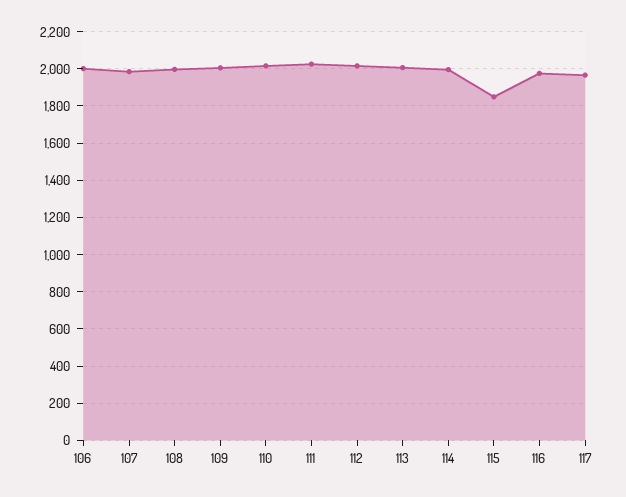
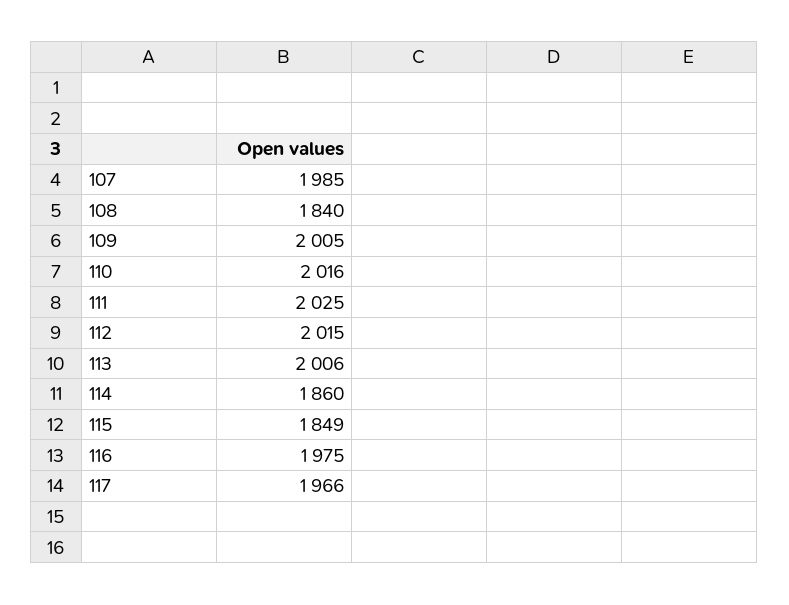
106: 2000 -> none
108: 2000 -> 1840
114: 2000 -> 1860

